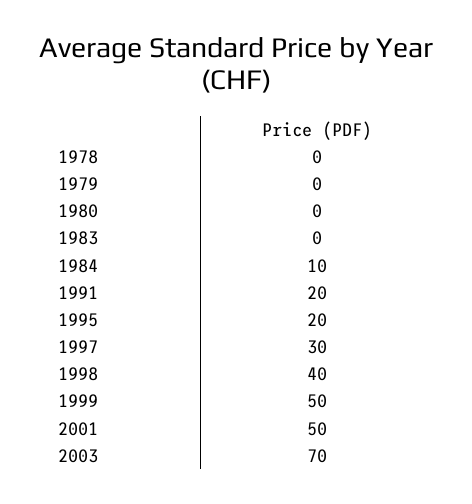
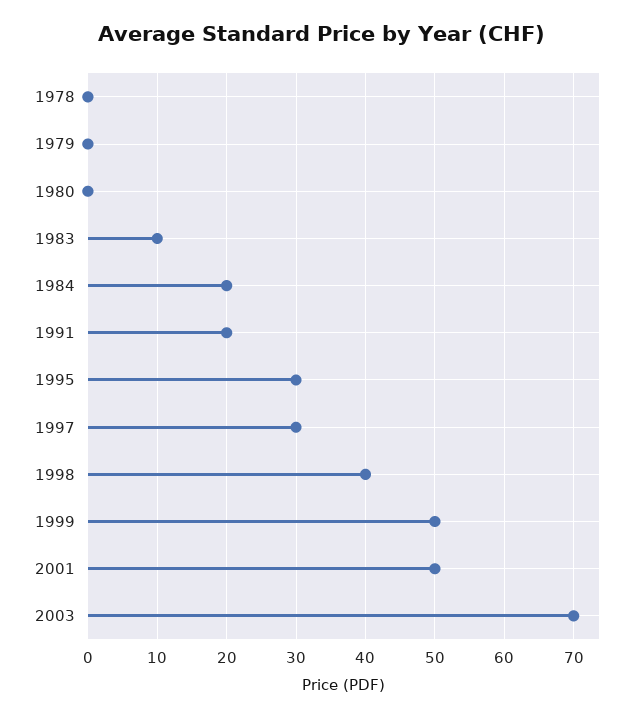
1983: 0 -> 10
1984: 10 -> 20
1995: 20 -> 30

